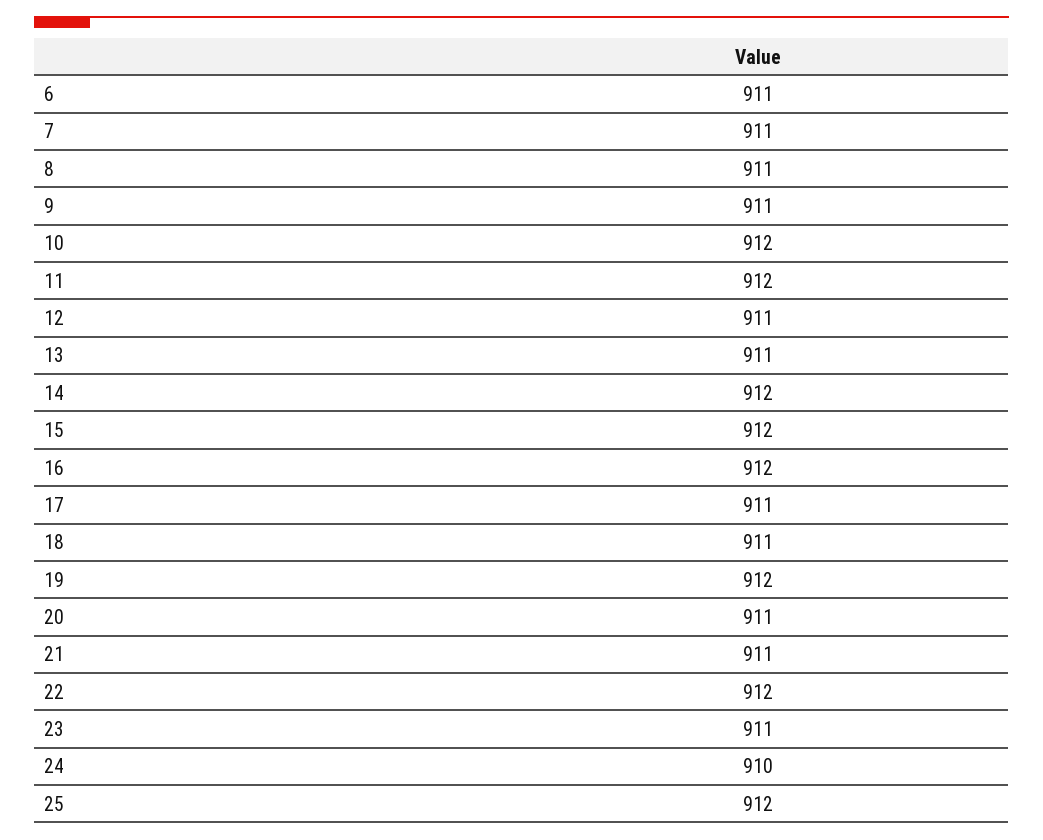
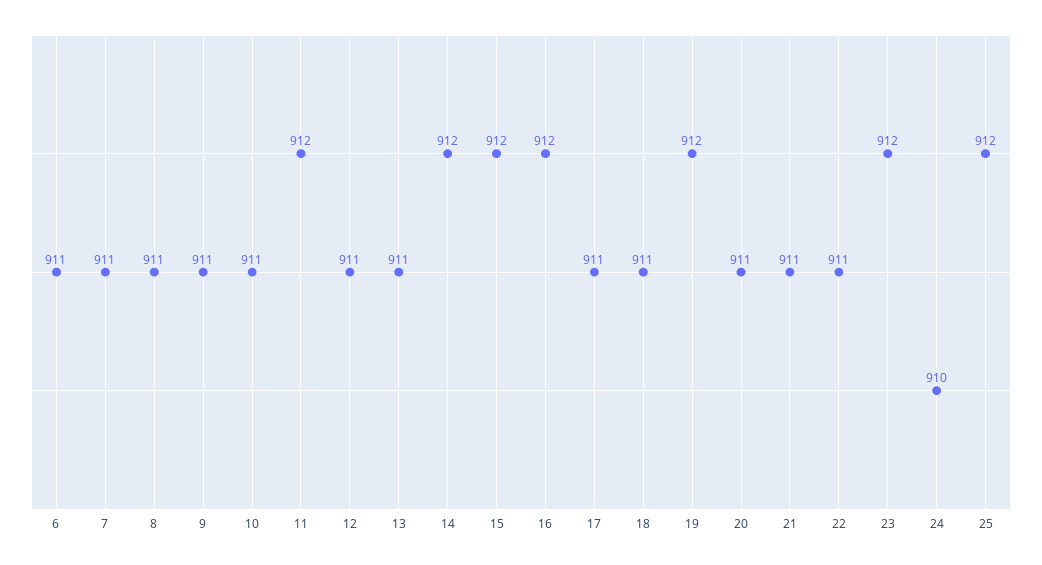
10: 912 -> 911
22: 912 -> 911
23: 911 -> 912

